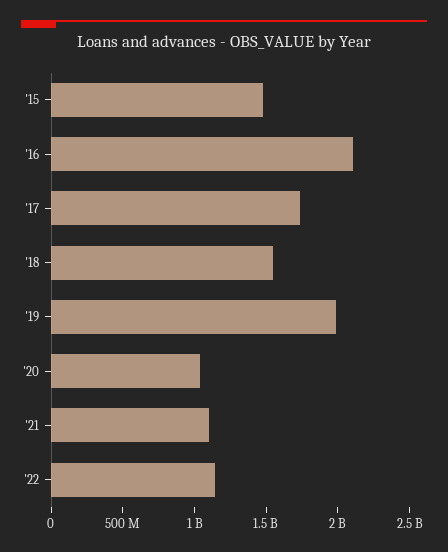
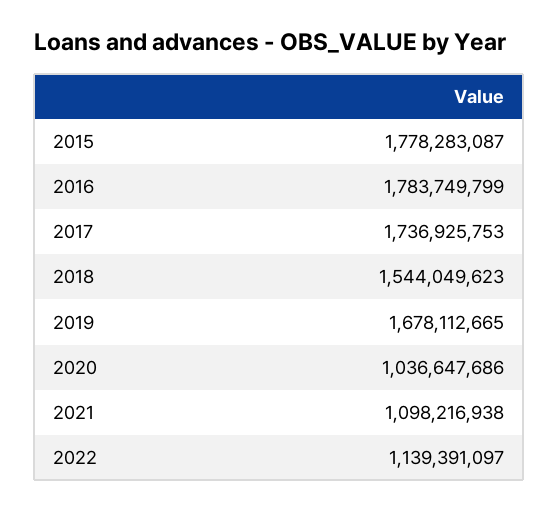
'15: 1500000000 -> 1778283087
'16: 2100000000 -> 1783749799
'19: 2000000000 -> 1678112665

